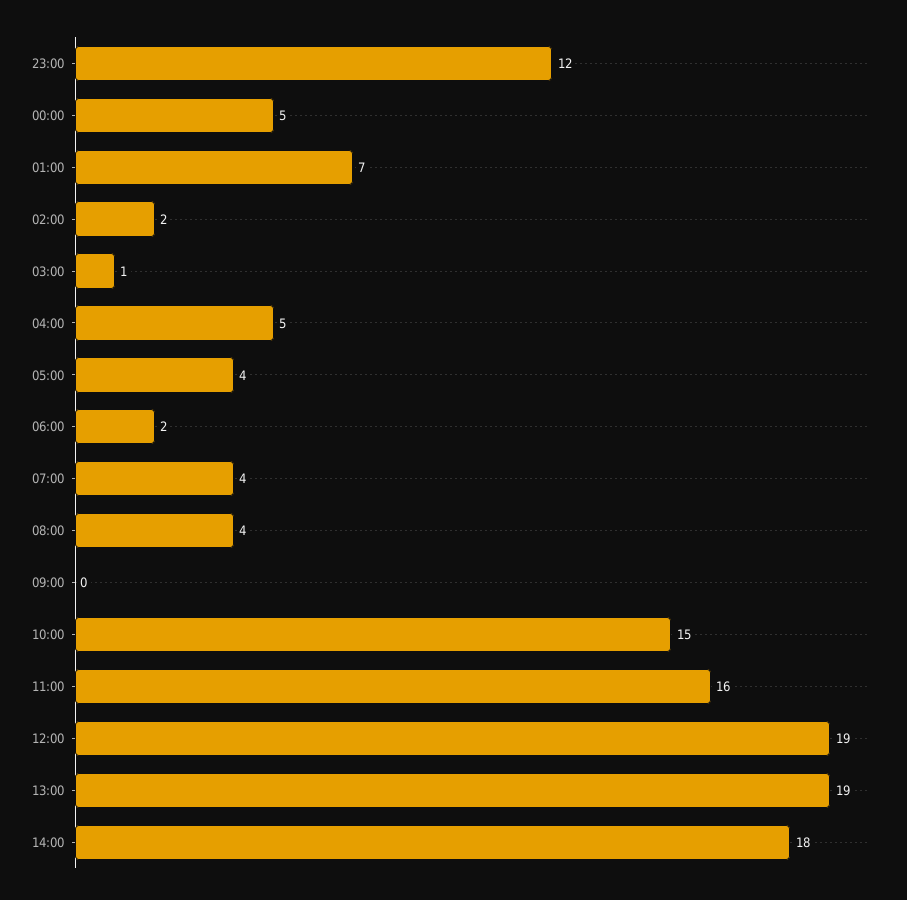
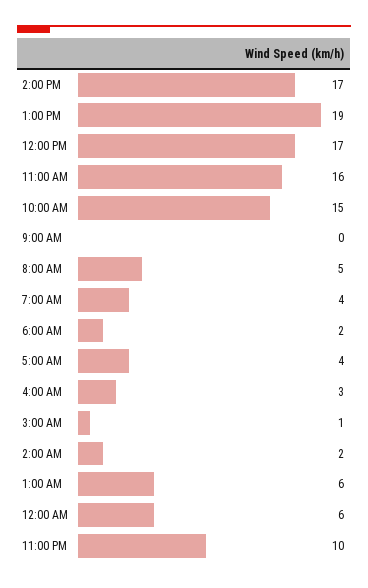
23:00: 12 -> 10
00:00: 5 -> 6
01:00: 7 -> 6
04:00: 5 -> 3
08:00: 4 -> 5
12:00: 19 -> 17
14:00: 18 -> 17

